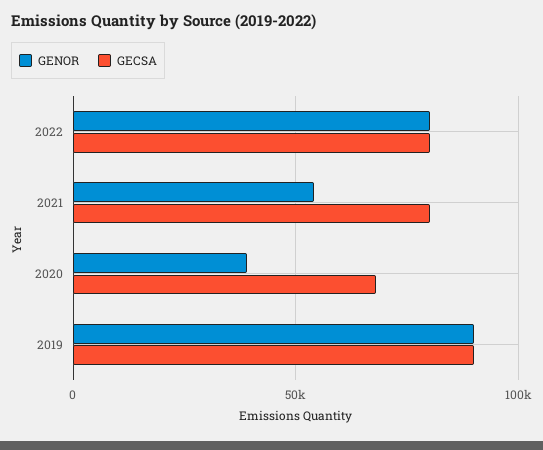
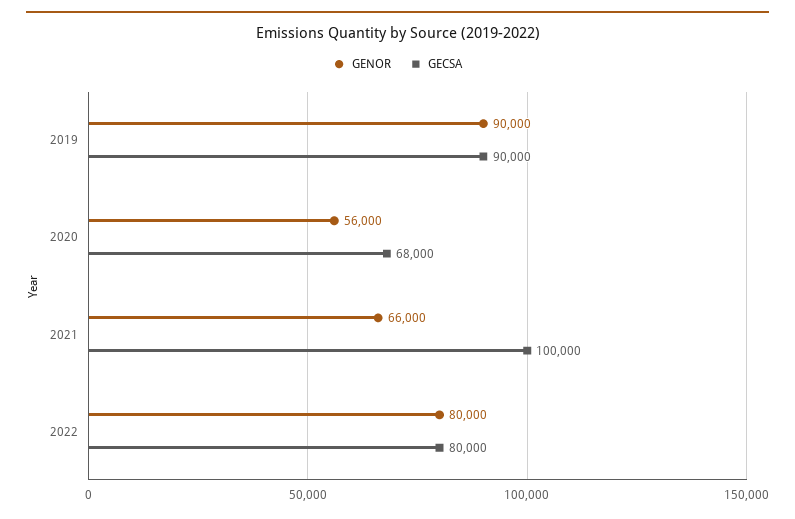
GENOR, 2021: 55000 -> 66000
GECSA, 2021: 80000 -> 100000
GENOR, 2020: 40000 -> 56000

